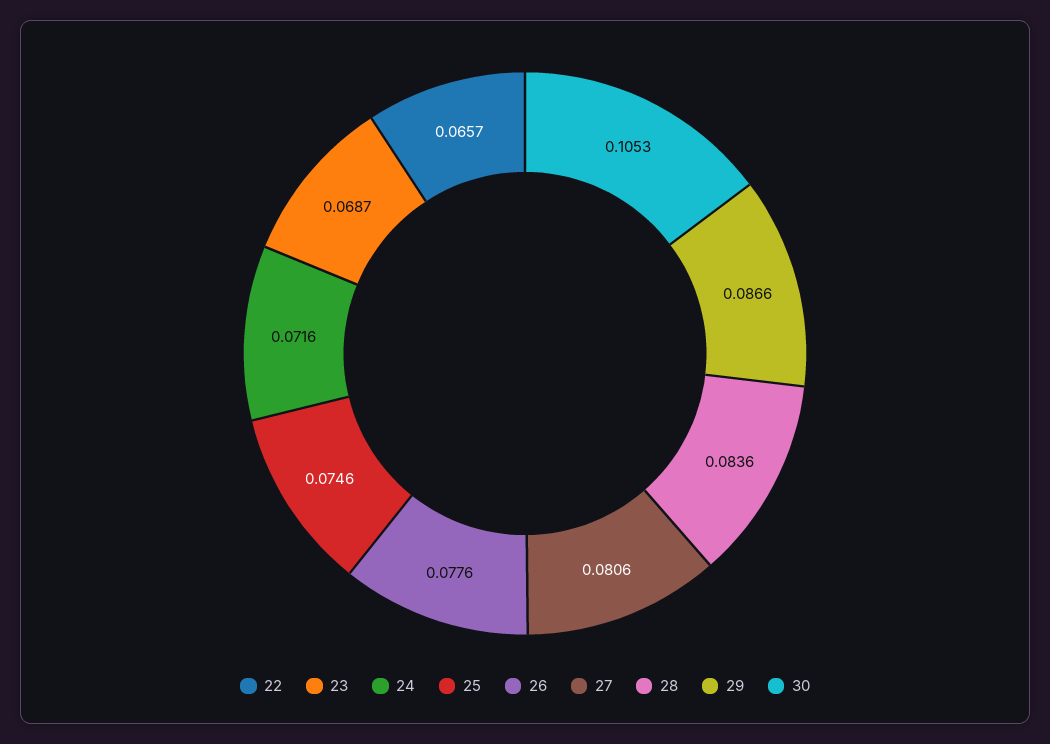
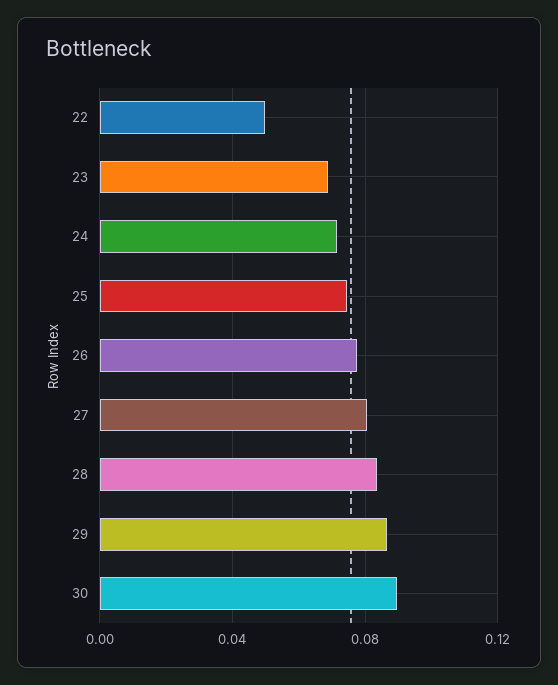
22: 0.0657 -> 0.05
30: 0.1053 -> 0.09

